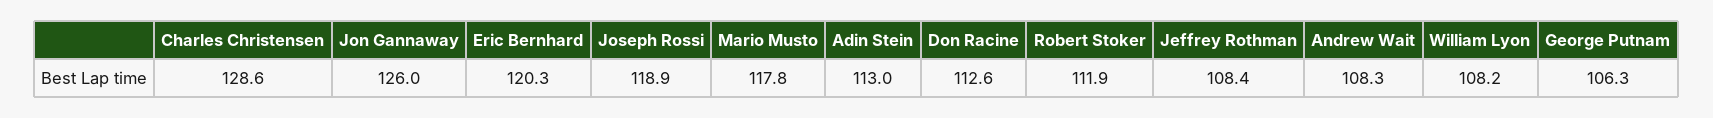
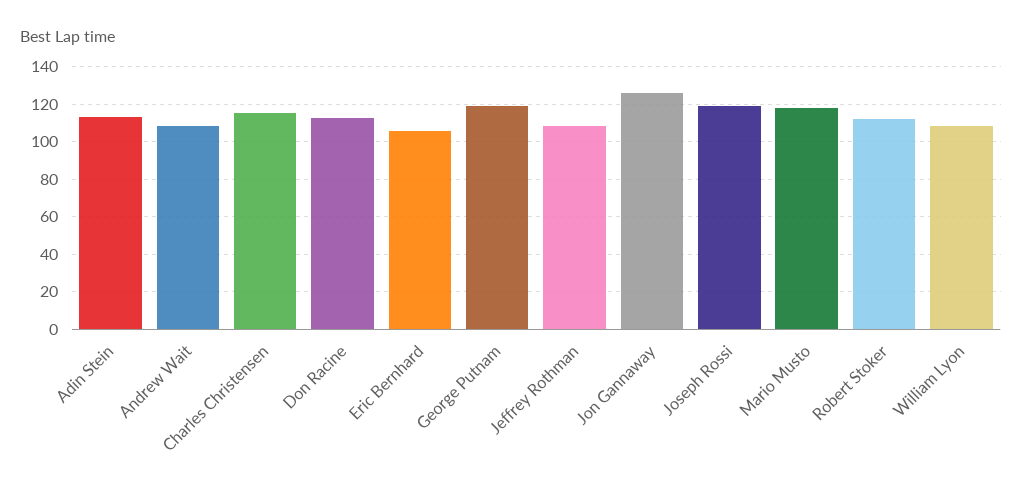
Charles Christensen: 128.6 -> 115
Eric Bernhard: 120.3 -> 105
George Putnam: 106.3 -> 120

